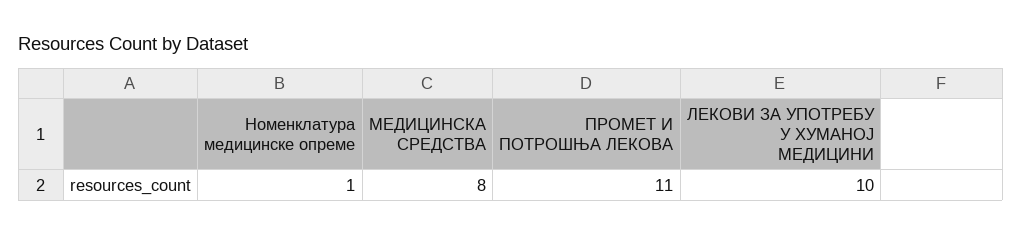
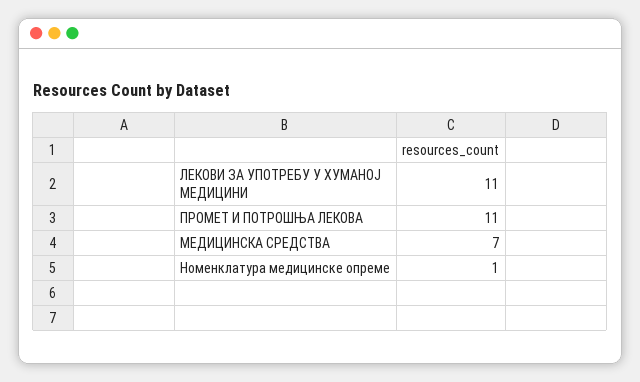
МЕДИЦИНСКА СРЕДСТВА: 8 -> 7
ЛЕКОВИ ЗА УПОТРЕБУ У ХУМАНОЈ МЕДИЦИНИ: 10 -> 11

